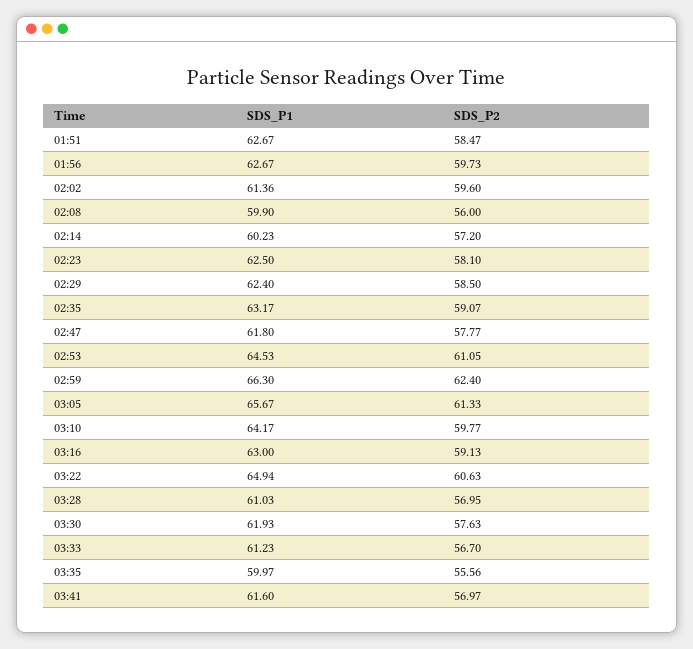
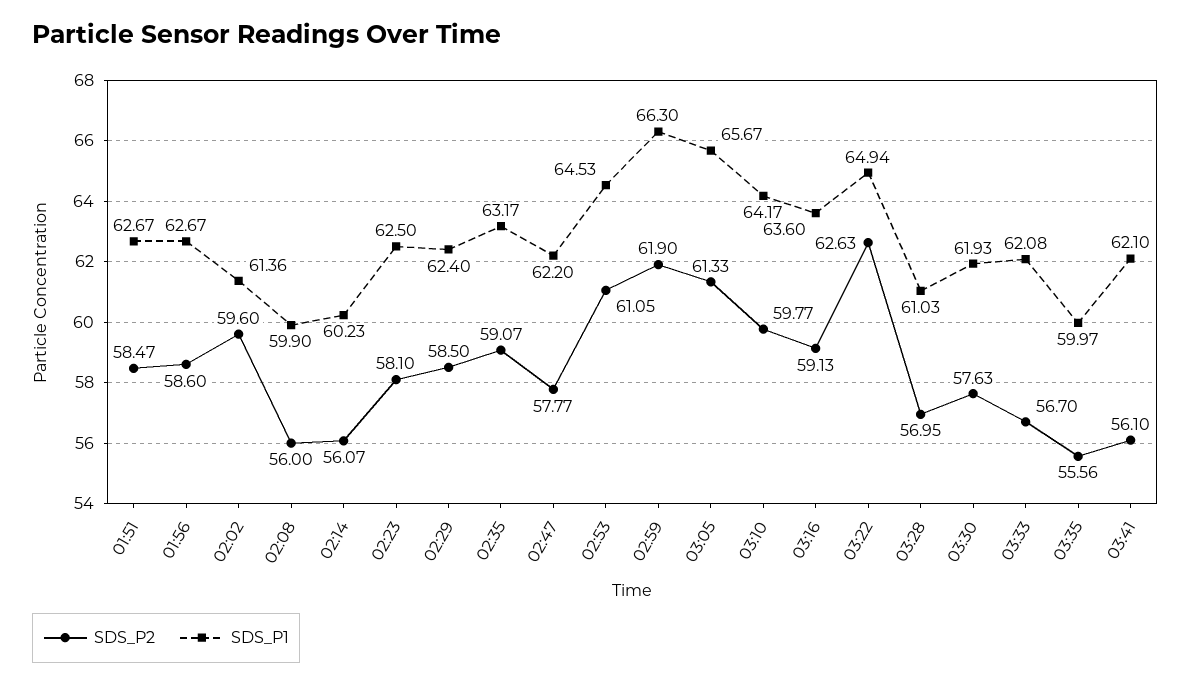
SDS_P2, 01:56: 59.73 -> 58.6
SDS_P2, 02:14: 57.2 -> 56.07
SDS_P1, 02:47: 61.8 -> 62.2
SDS_P2, 02:59: 62.4 -> 61.9
SDS_P1, 03:16: 63 -> 63.6
SDS_P2, 03:22: 60.63 -> 62.63
SDS_P1, 03:33: 61.23 -> 62.08
SDS_P1, 03:41: 61.6 -> 62.1
SDS_P2, 03:41: 56.97 -> 56.1

